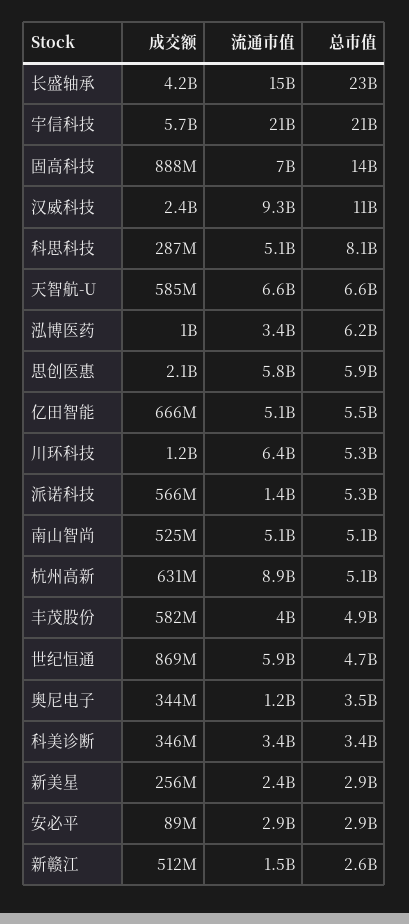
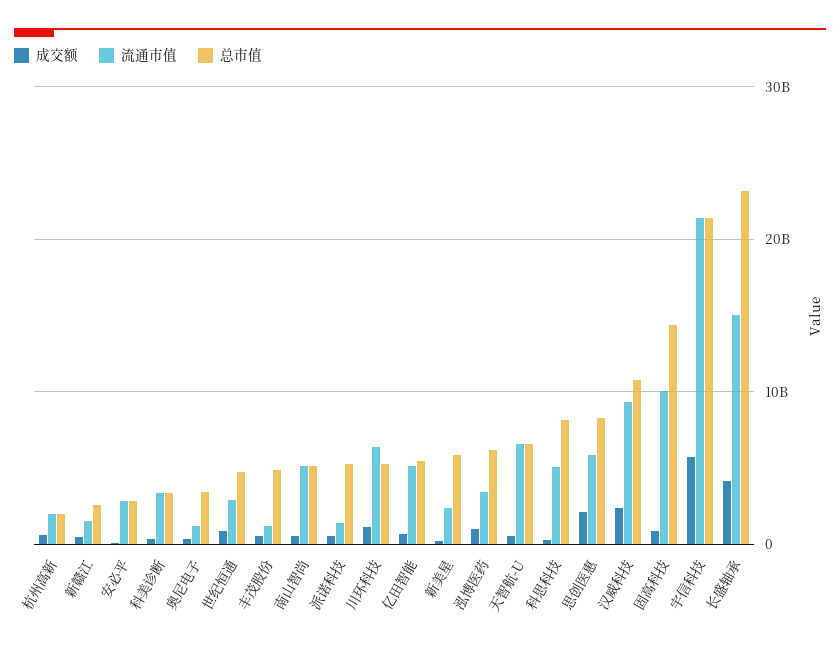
流通市值, 固高科技: 7000000000 -> 10000000000
总市值, 思创医惠: 5900000000 -> 8000000000
流通市值, 杭州高新: 8900000000 -> 2000000000
总市值, 杭州高新: 5100000000 -> 2000000000
流通市值, 丰茂股份: 4000000000 -> 1000000000
流通市值, 世纪恒通: 5900000000 -> 3000000000
总市值, 新美星: 2900000000 -> 6000000000

